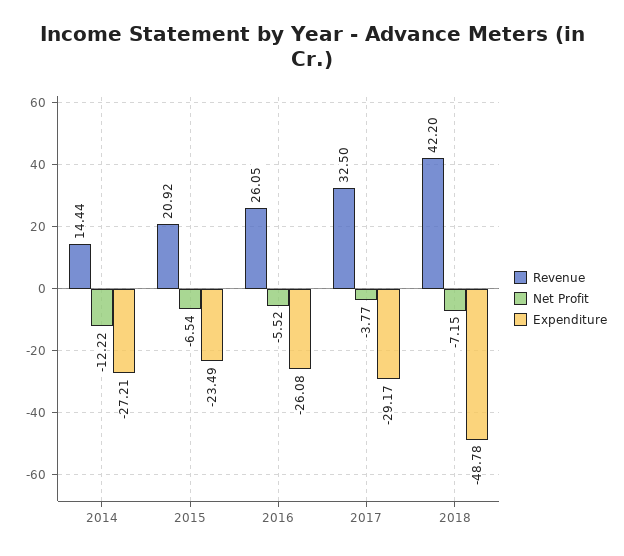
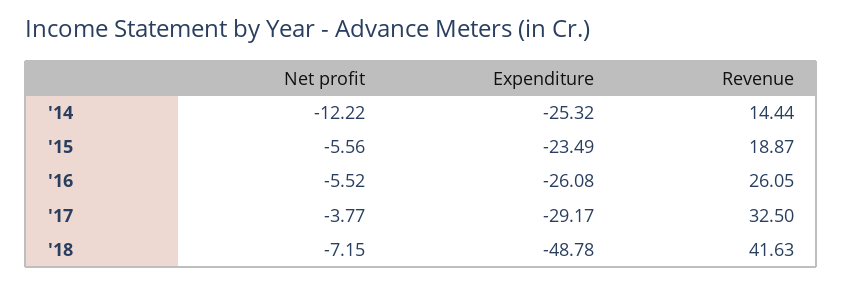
Expenditure, 2014: -27.21 -> -25.32
Revenue, 2015: 20.92 -> 18.87
Net Profit, 2015: -6.54 -> -5.56
Revenue, 2018: 42.2 -> 41.63

